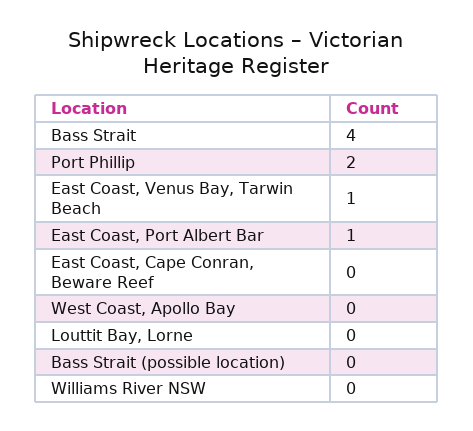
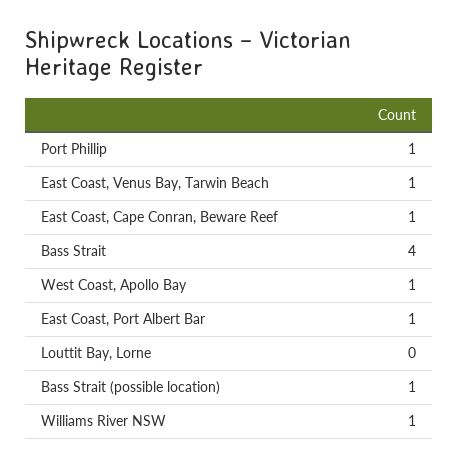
Port Phillip: 2 -> 1
East Coast, Cape Conran, Beware Reef: 0 -> 1
West Coast, Apollo Bay: 0 -> 1
Bass Strait (possible location): 0 -> 1
Williams River NSW: 0 -> 1

